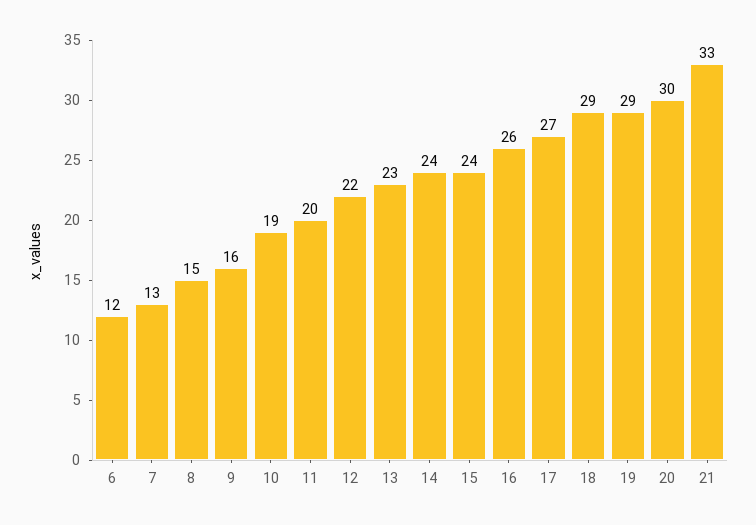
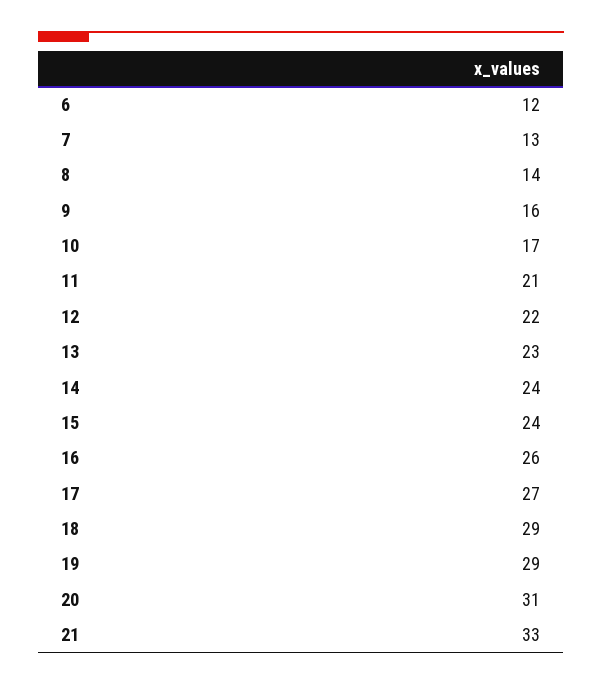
8: 15 -> 14
10: 19 -> 17
11: 20 -> 21
20: 30 -> 31

